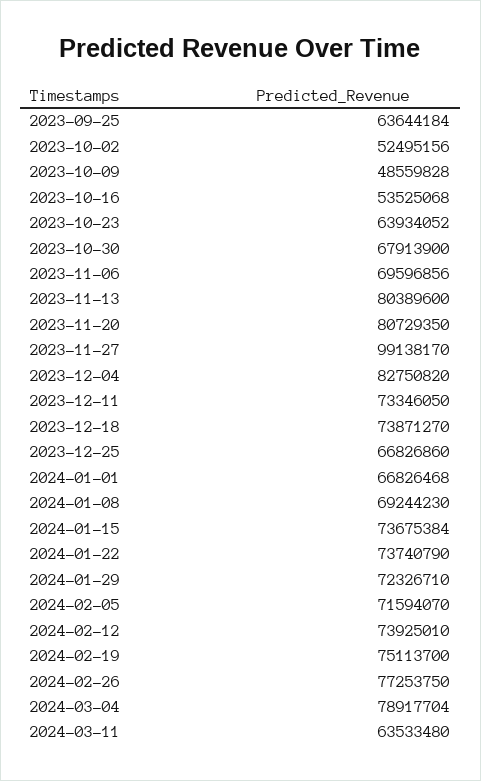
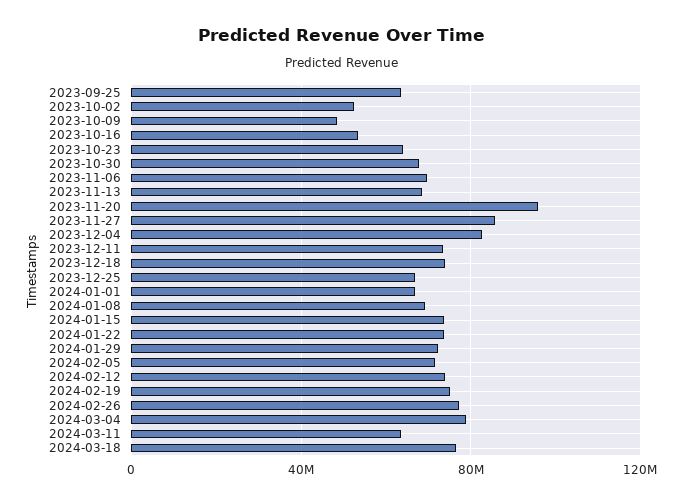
2023-11-13: 80389600 -> 70000000
2023-11-20: 80729350 -> 95000000
2023-11-27: 99138170 -> 85000000
2024-03-18: none -> 75000000

